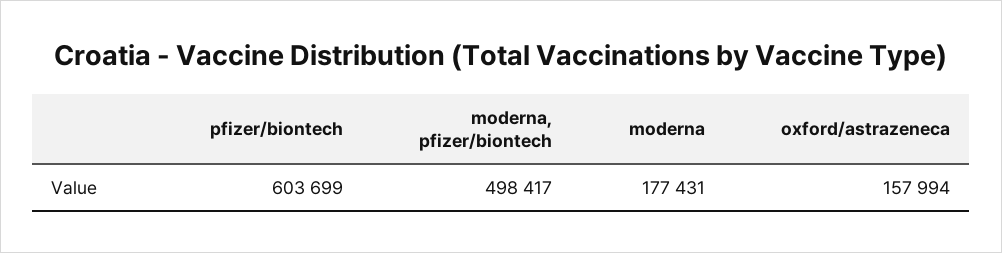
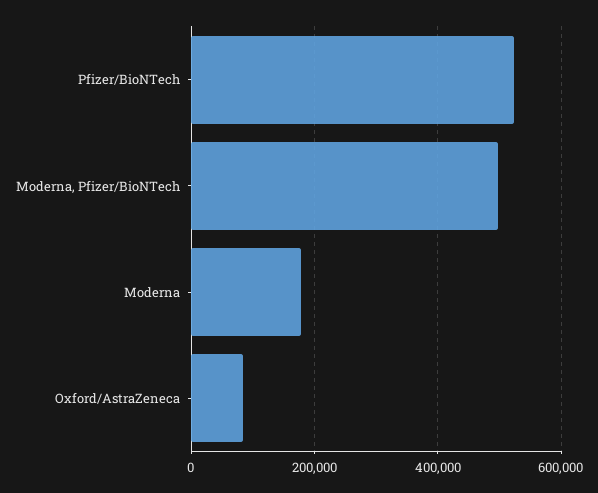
pfizer/biontech: 603699 -> 520000
oxford/astrazeneca: 157994 -> 80000

